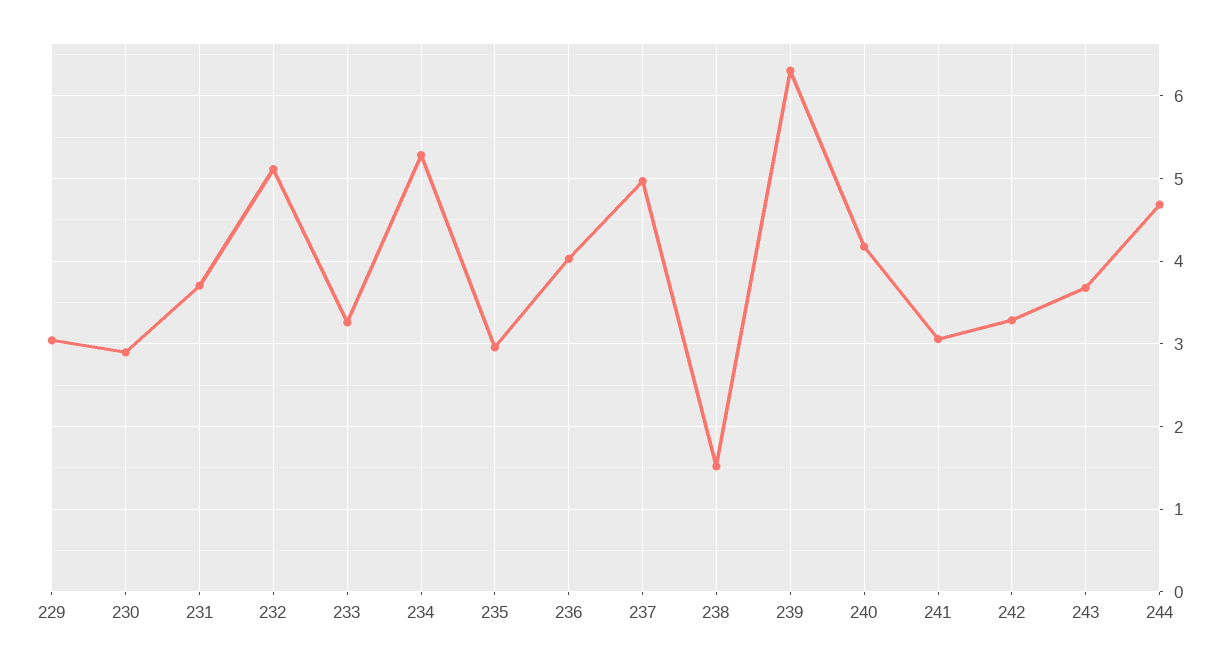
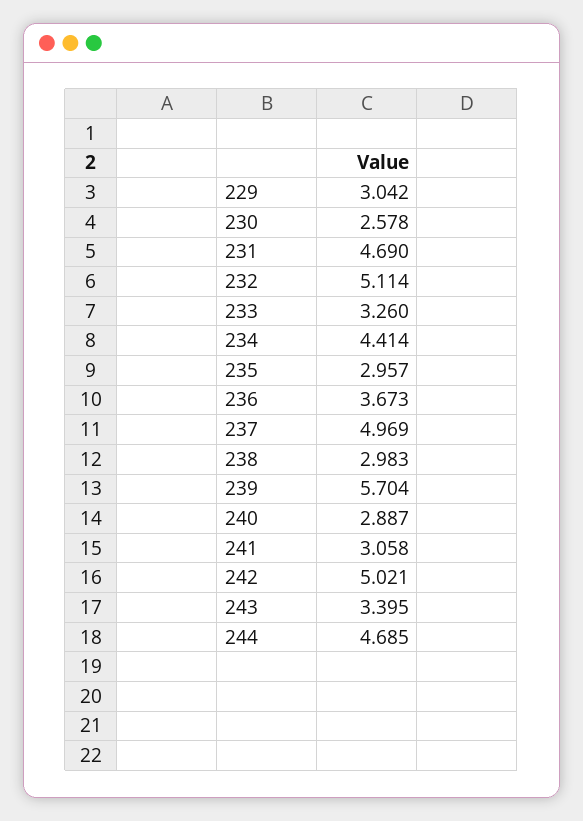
230: 2.9 -> 2.578
231: 3.7 -> 4.69
234: 5.3 -> 4.414
236: 4 -> 3.673
238: 1.5 -> 2.983
239: 6.3 -> 5.704
240: 4.2 -> 2.887
242: 3.3 -> 5.021
243: 3.7 -> 3.395

